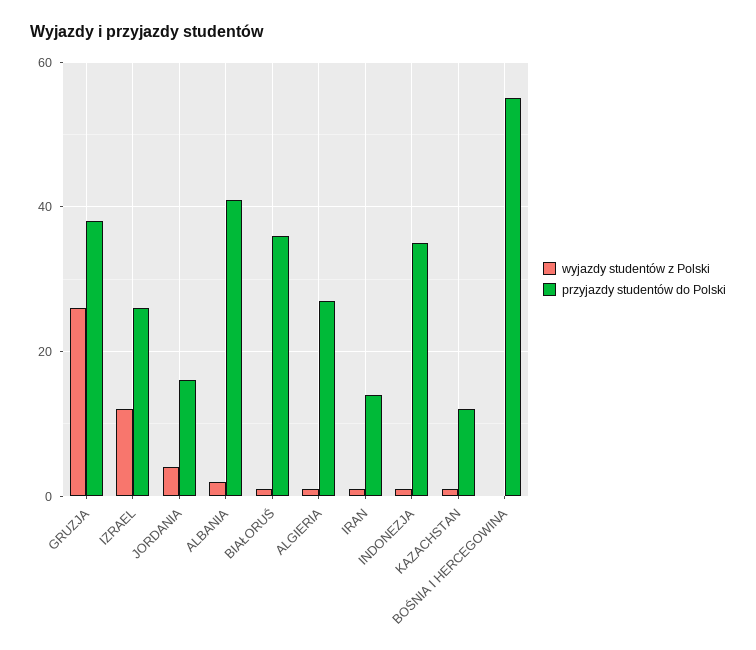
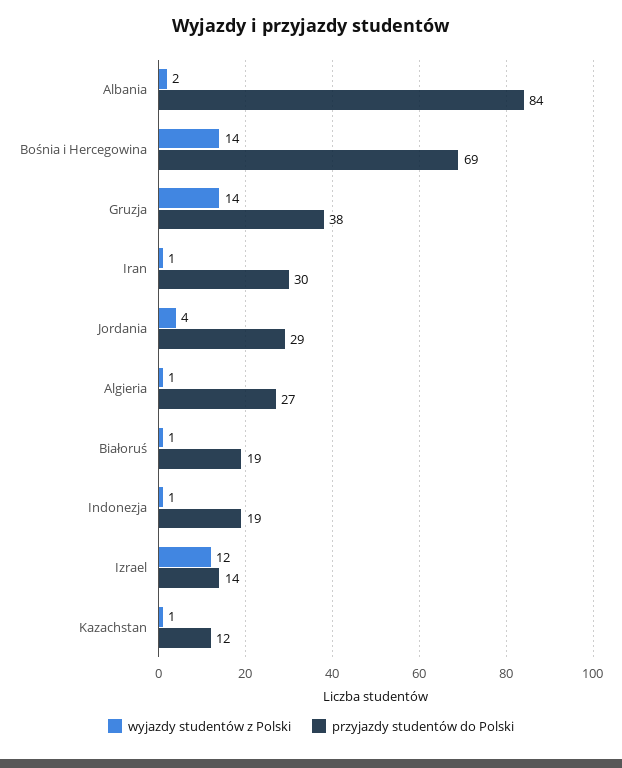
wyjazdy studentów z Polski, GRUZJA: 25 -> 14
przyjazdy studentów do Polski, IZRAEL: 25 -> 14
przyjazdy studentów do Polski, JORDANIA: 15 -> 29
przyjazdy studentów do Polski, ALBANIA: 40 -> 84
przyjazdy studentów do Polski, BIAŁORUŚ: 35 -> 19
przyjazdy studentów do Polski, IRAN: 15 -> 30
przyjazdy studentów do Polski, INDONEZJA: 35 -> 19
wyjazdy studentów z Polski, BOŚNIA I HERCEGOWINA: 0 -> 14
przyjazdy studentów do Polski, BOŚNIA I HERCEGOWINA: 55 -> 69

